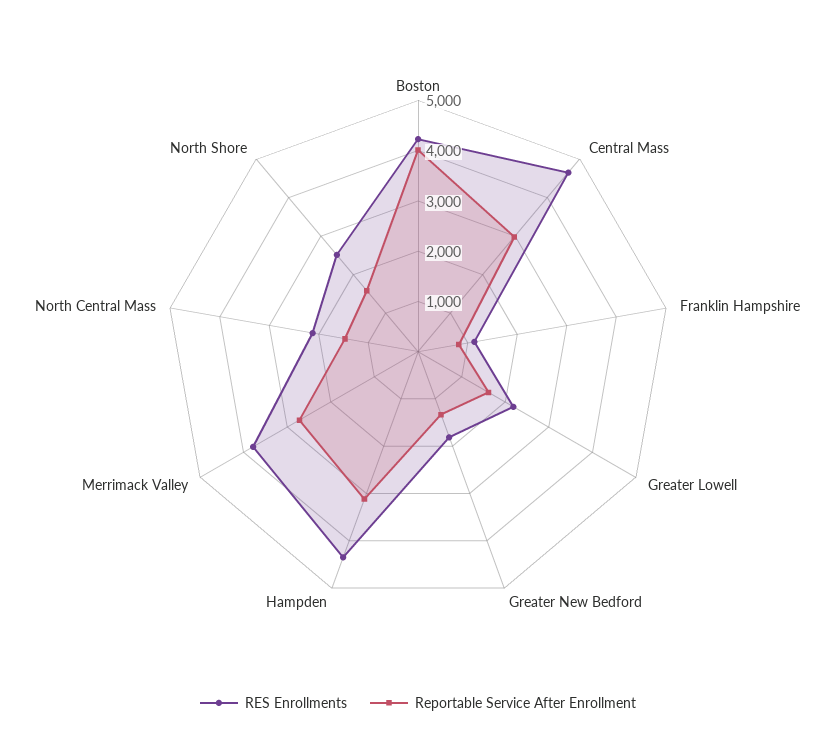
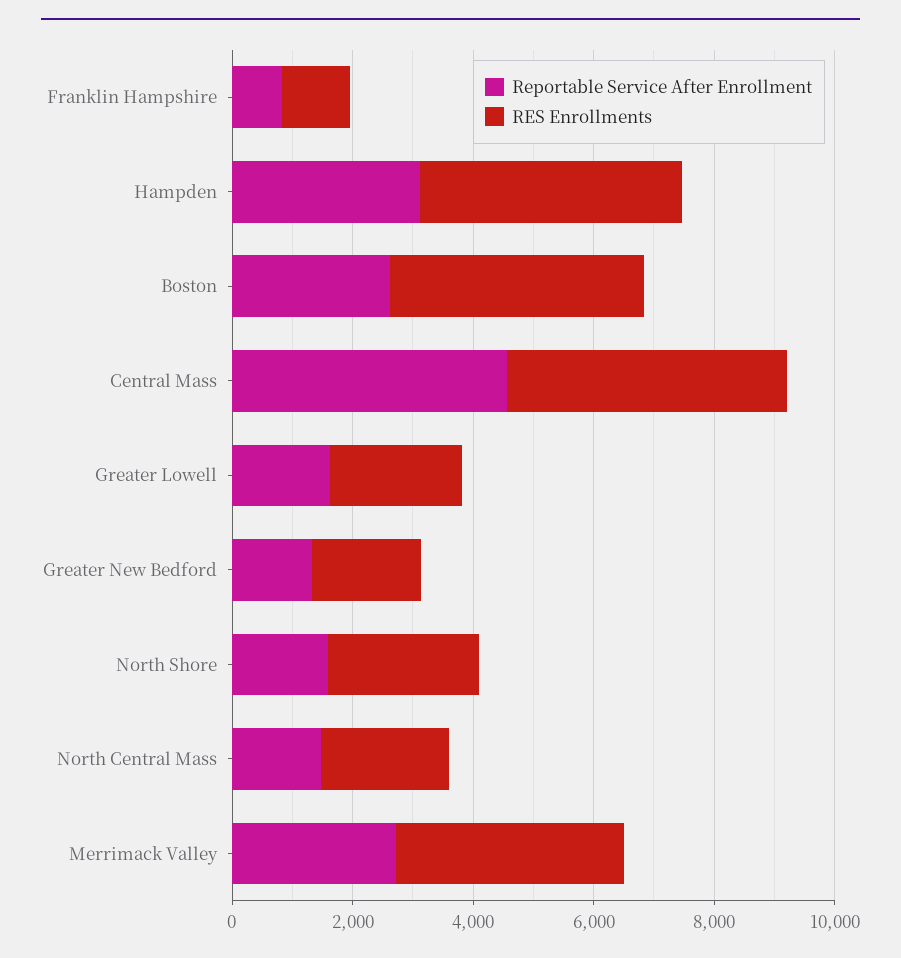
Reportable Service After Enrollment, Boston: 4000 -> 2500
Reportable Service After Enrollment, Central Mass: 3000 -> 4500

